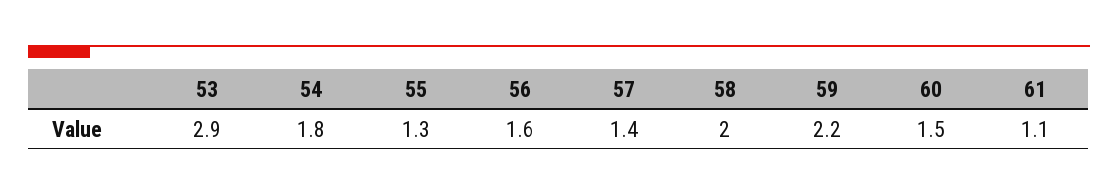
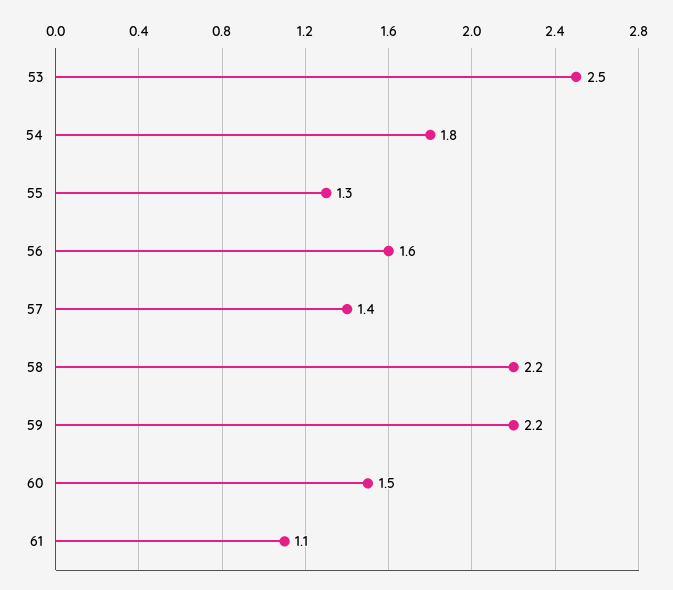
53: 2.9 -> 2.5
58: 2 -> 2.2

